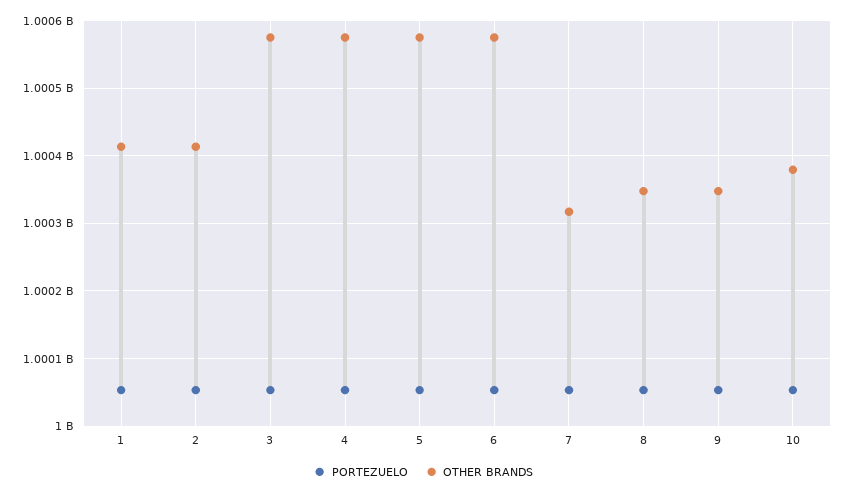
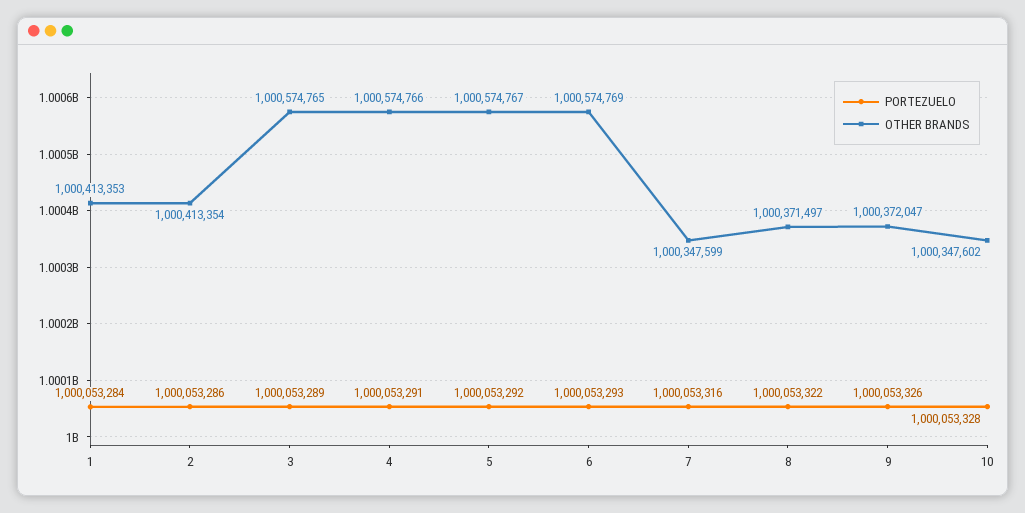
OTHER BRANDS, 7: 1000320000 -> 1000347599
OTHER BRANDS, 8: 1000350000 -> 1000371497
OTHER BRANDS, 9: 1000350000 -> 1000372047
OTHER BRANDS, 10: 1000380000 -> 1000347602

